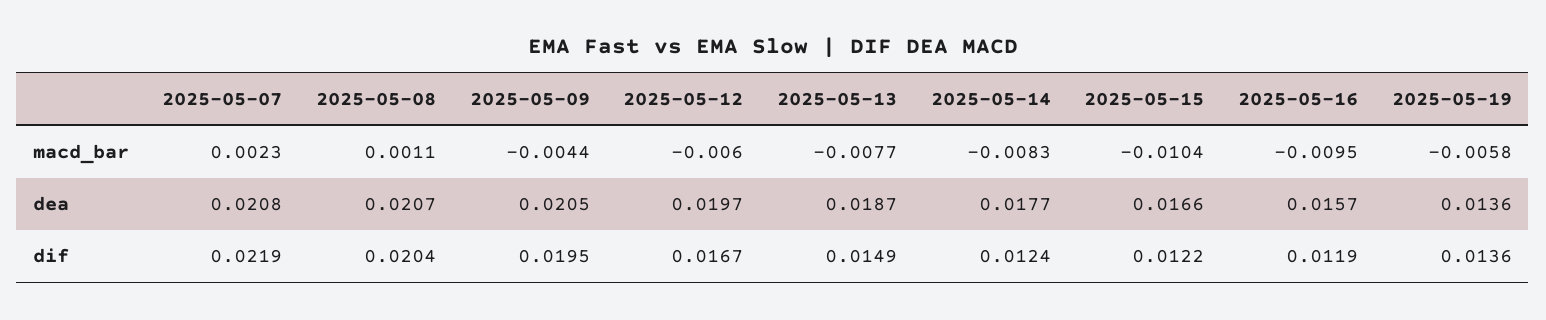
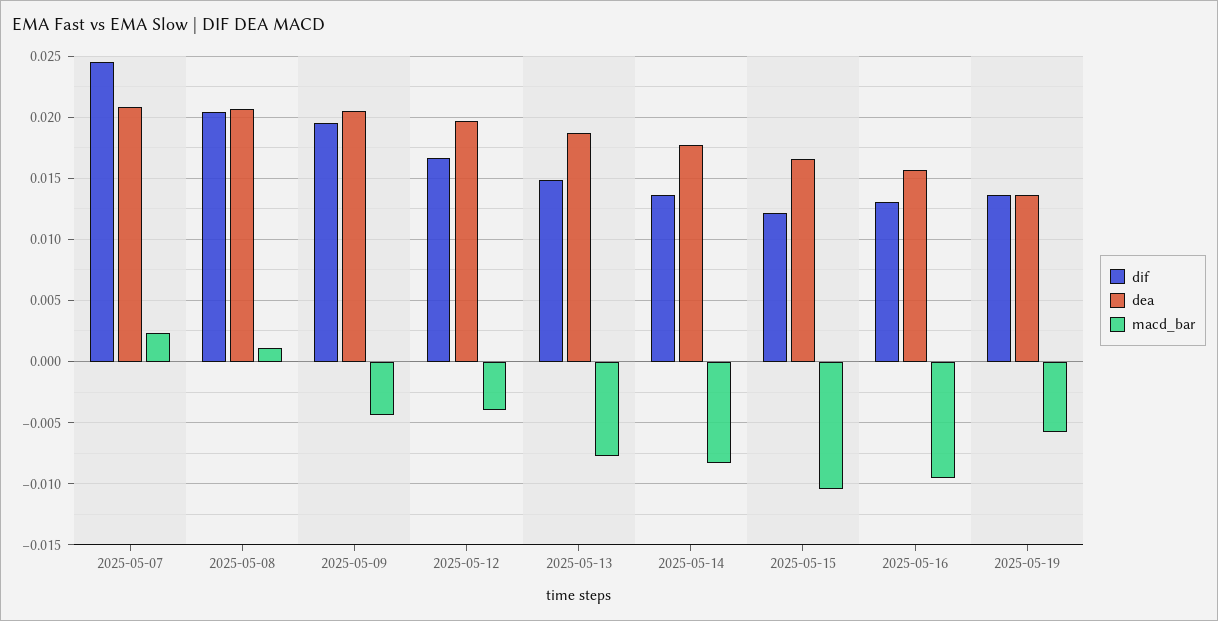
macd_bar, 2025-05-12: -0.006 -> -0.004
dif, 2025-05-07: 0.0219 -> 0.0245
dif, 2025-05-14: 0.0124 -> 0.0135
dif, 2025-05-16: 0.0119 -> 0.013

